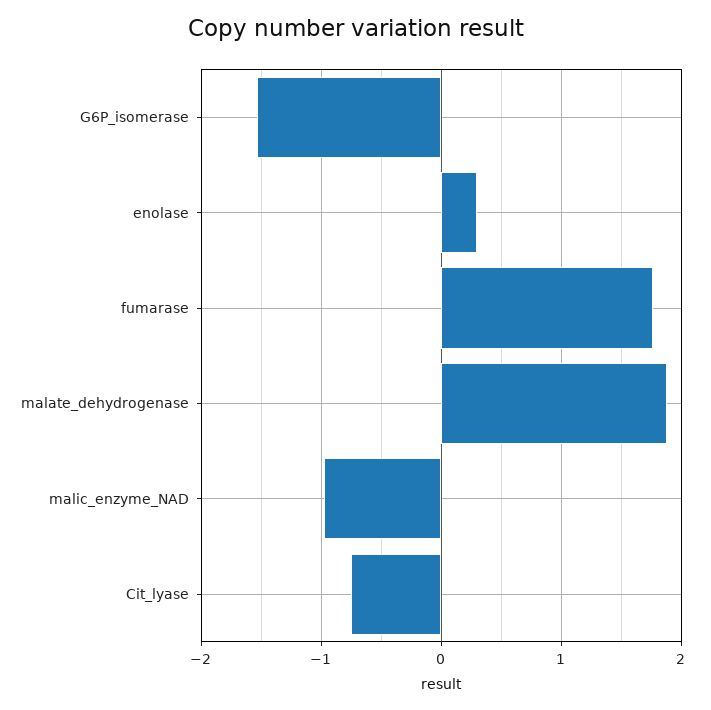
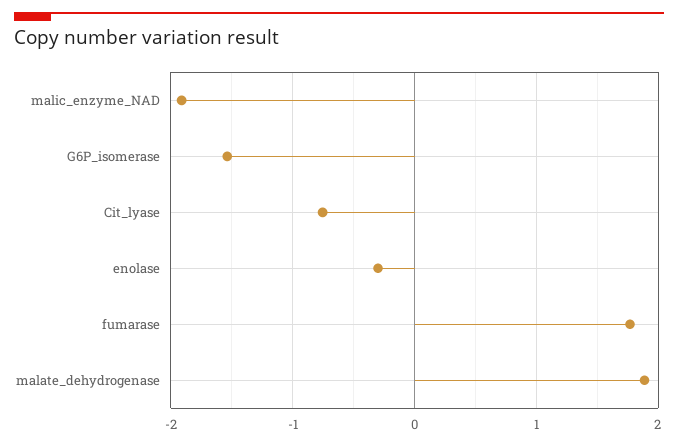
enolase: 0.3 -> -0.3
malic_enzyme_NAD: -1 -> -1.9

